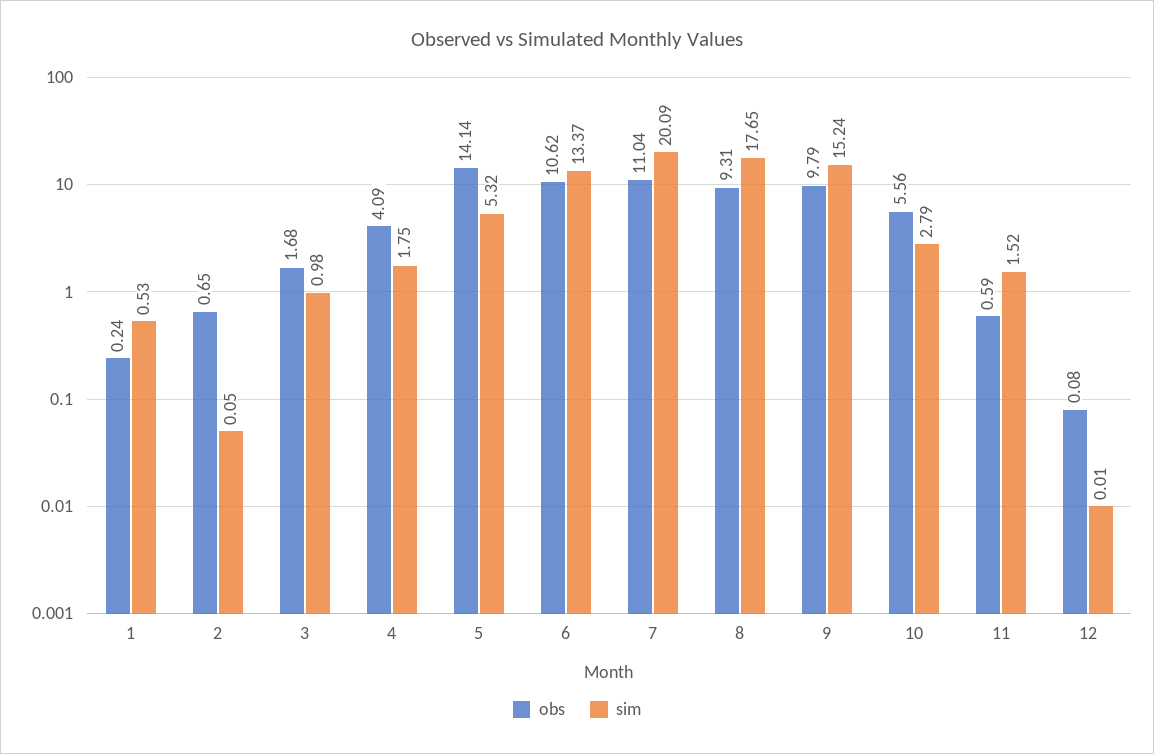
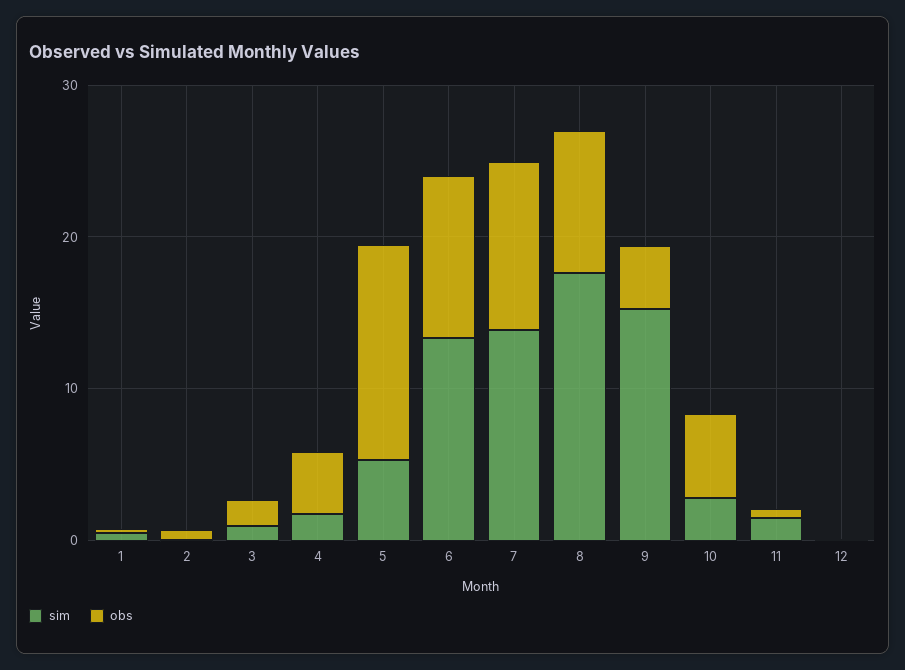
sim, 7: 20.09 -> 14
obs, 9: 9.79 -> 4

